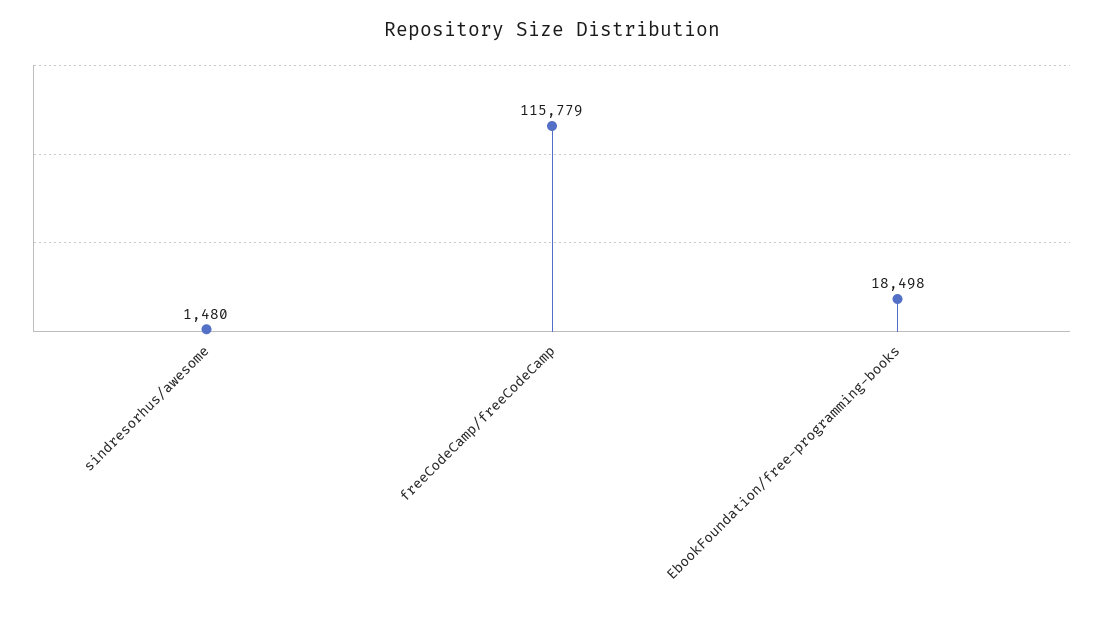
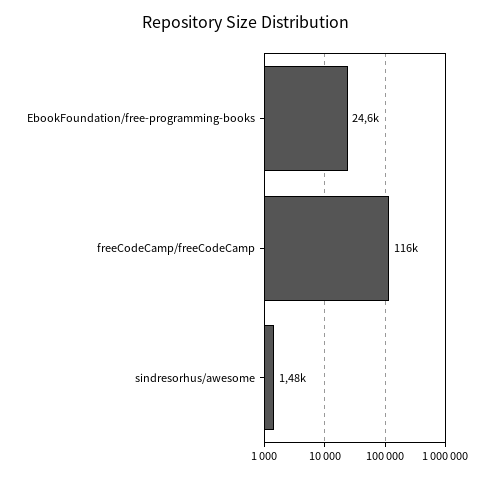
EbookFoundation/free-programming-books: 18498 -> 24600

